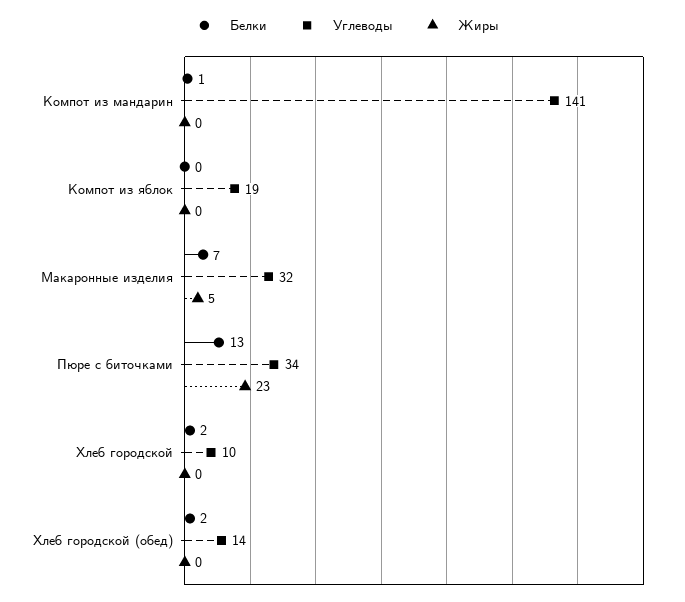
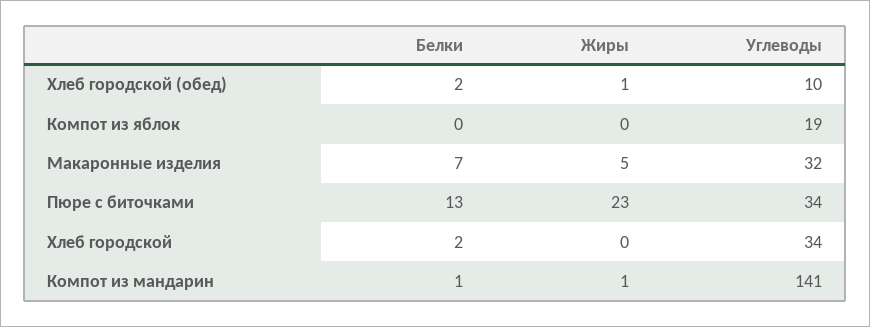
Жиры, Компот из мандарин: 0 -> 1
Углеводы, Хлеб городской: 10 -> 34
Углеводы, Хлеб городской (обед): 14 -> 10
Жиры, Хлеб городской (обед): 0 -> 1

